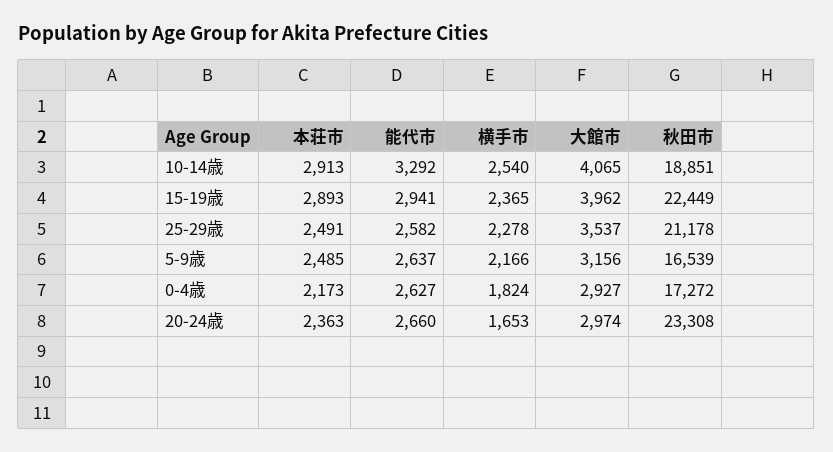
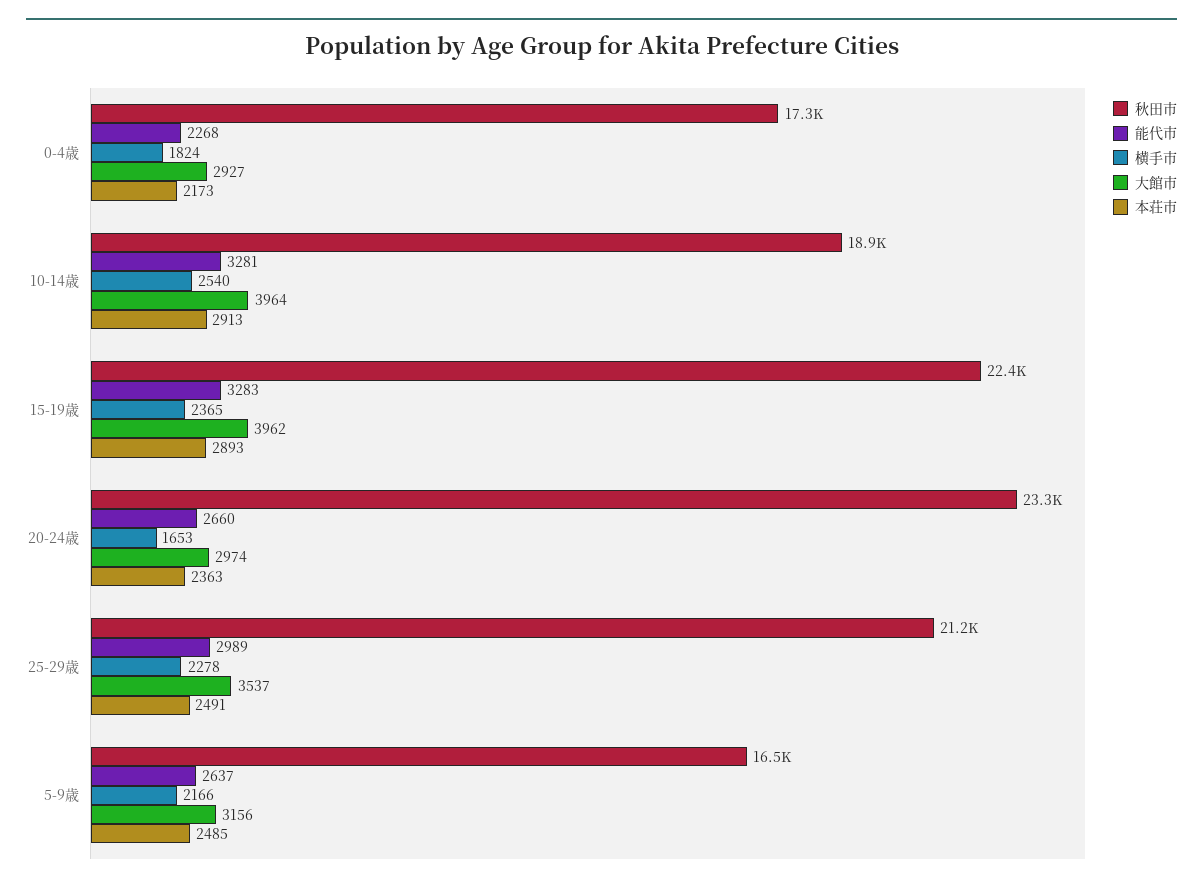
能代市, 10-14歳: 3292 -> 3281
大館市, 10-14歳: 4065 -> 3964
能代市, 15-19歳: 2941 -> 3283
能代市, 25-29歳: 2582 -> 2989
能代市, 0-4歳: 2627 -> 2268

